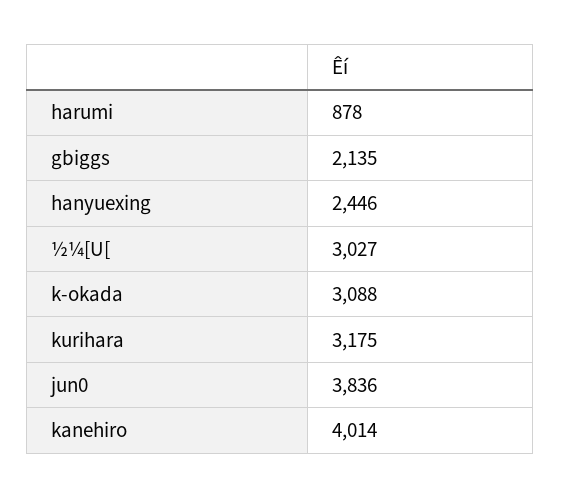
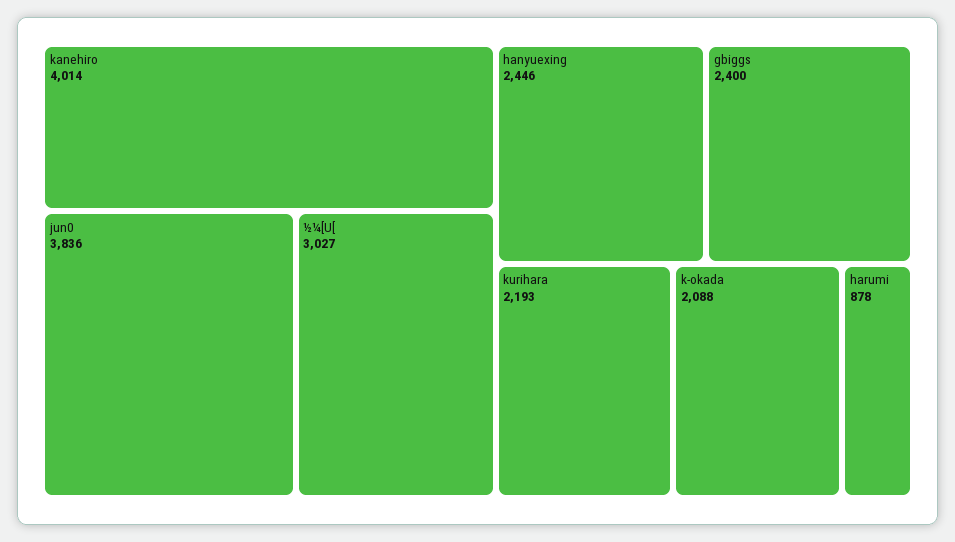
gbiggs: 2135 -> 2400
k-okada: 3088 -> 2088
kurihara: 3175 -> 2193

